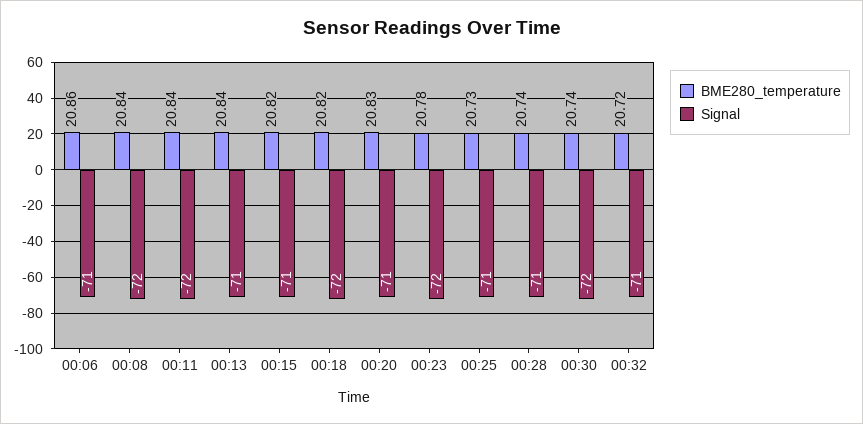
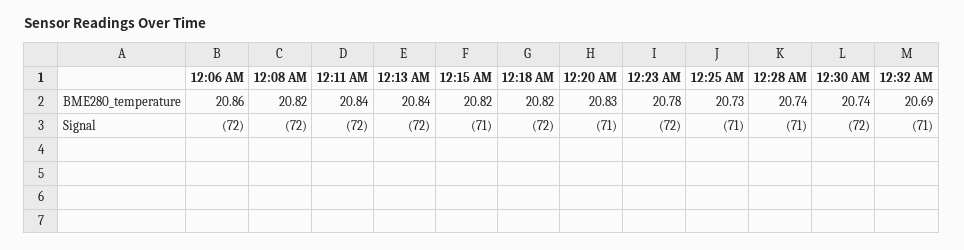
Signal, 00:06: -71 -> -72
BME280_temperature, 00:08: 20.84 -> 20.82
Signal, 00:13: -71 -> -72
BME280_temperature, 00:32: 20.72 -> 20.69

